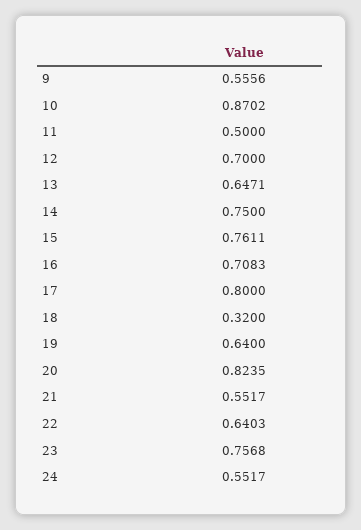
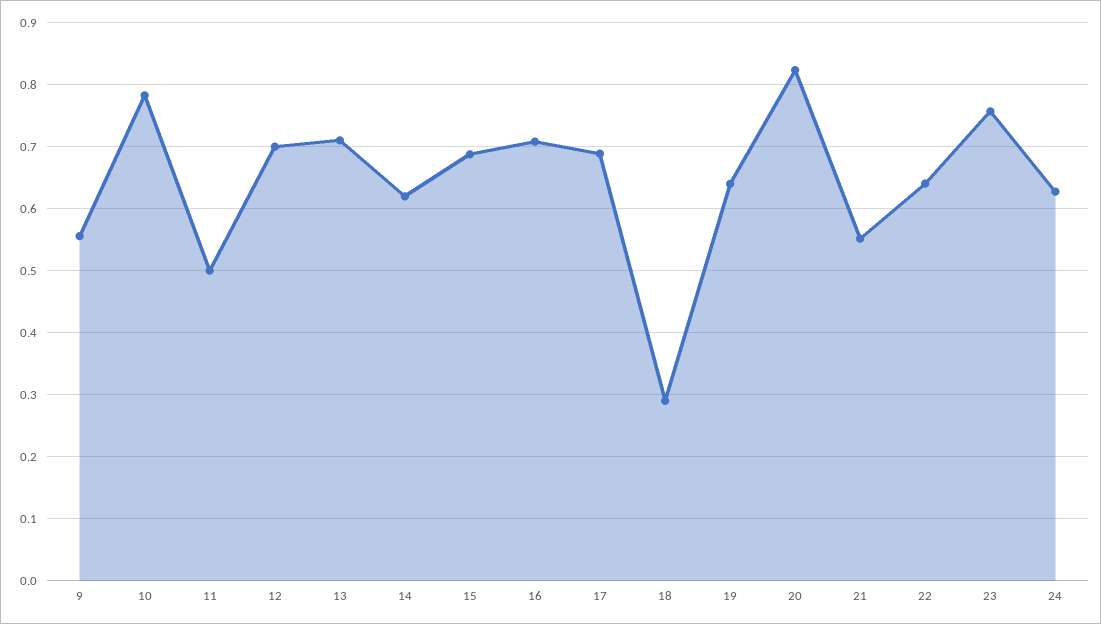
10: 0.8702 -> 0.78
13: 0.6471 -> 0.71
14: 0.75 -> 0.62
15: 0.7611 -> 0.69
17: 0.8 -> 0.69
18: 0.32 -> 0.29
24: 0.5517 -> 0.63

